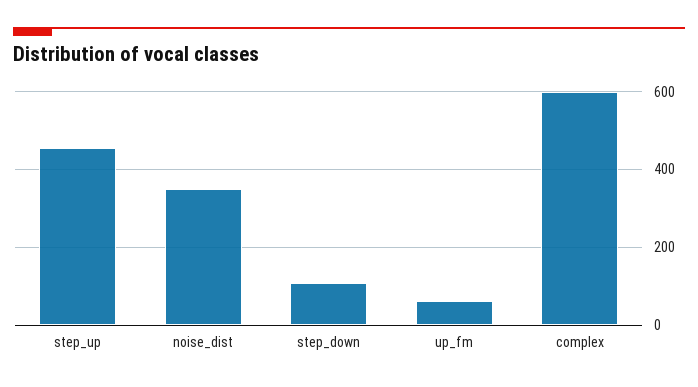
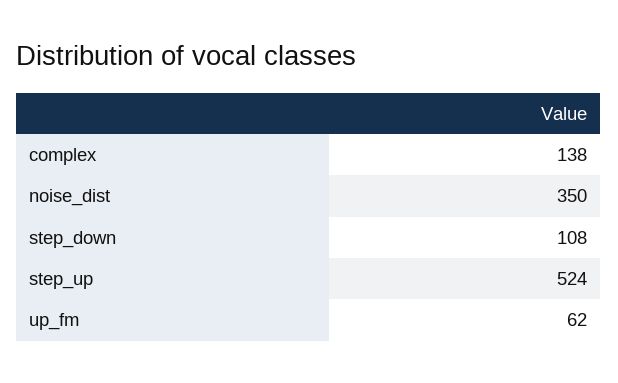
step_up: 460 -> 524
complex: 600 -> 138

